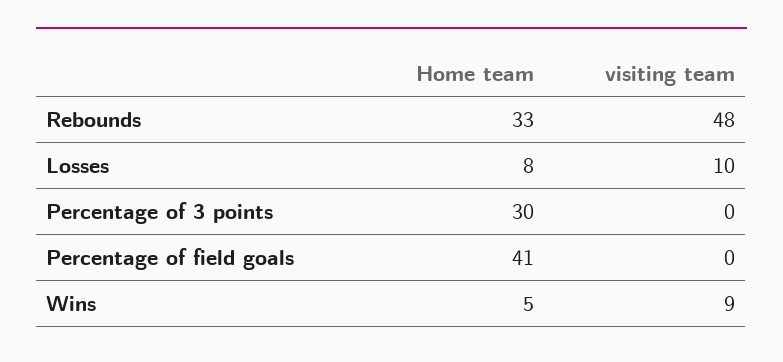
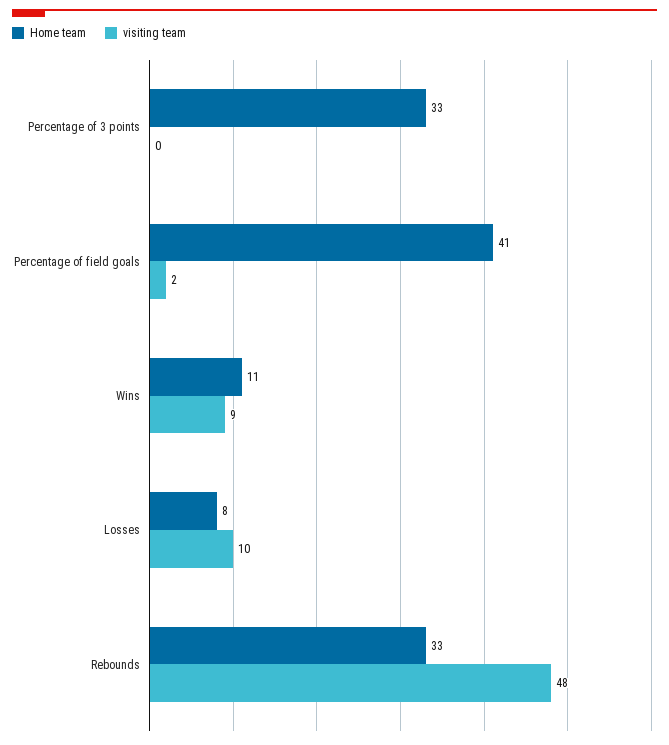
Home team, Percentage of 3 points: 30 -> 33
visiting team, Percentage of field goals: 0 -> 2
Home team, Wins: 5 -> 11

